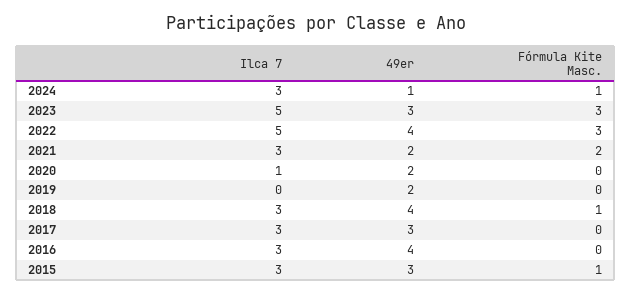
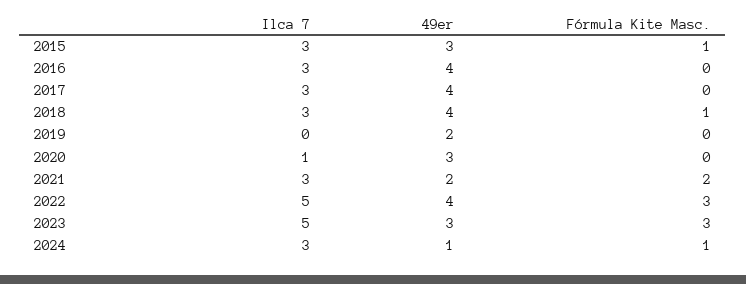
49er, 2020: 2 -> 3
49er, 2017: 3 -> 4

